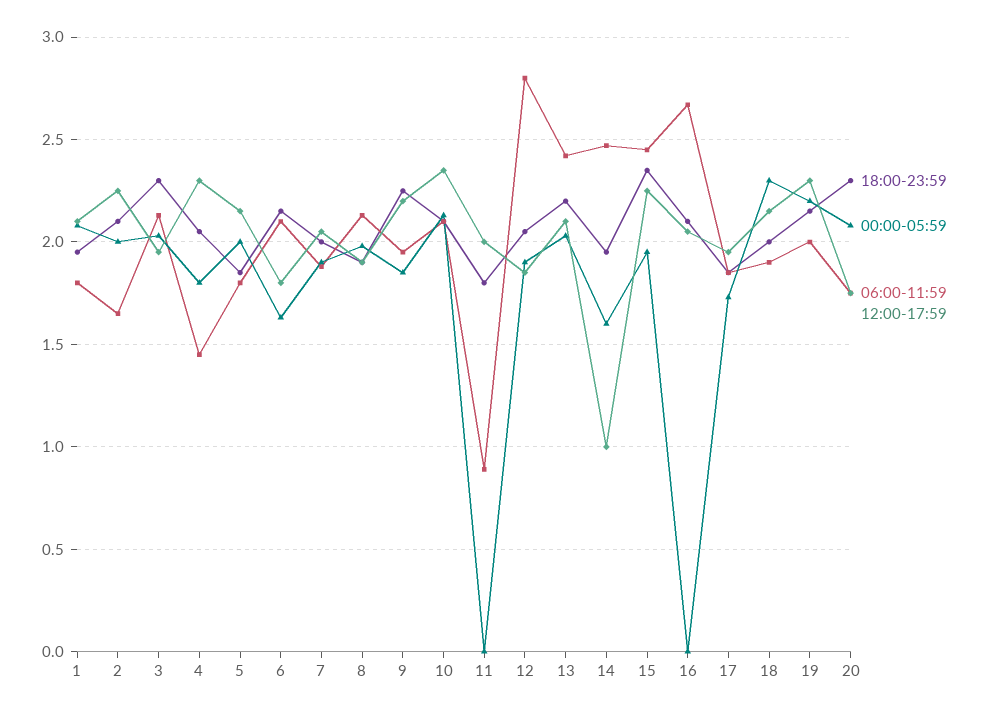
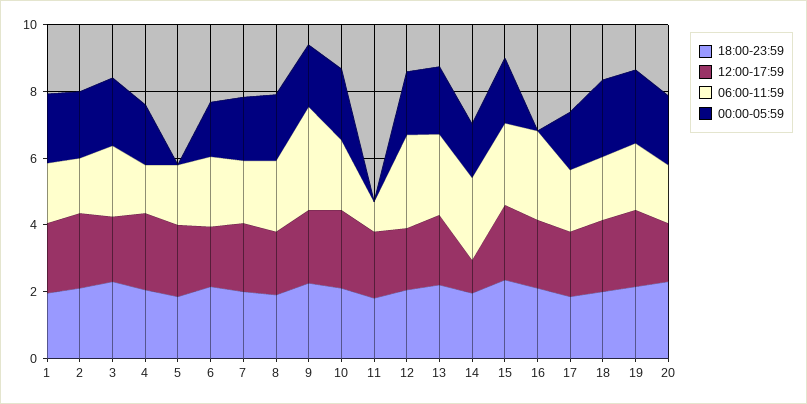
00:00-05:59, 5: 2 -> 0
06:00-11:59, 9: 1.95 -> 3

